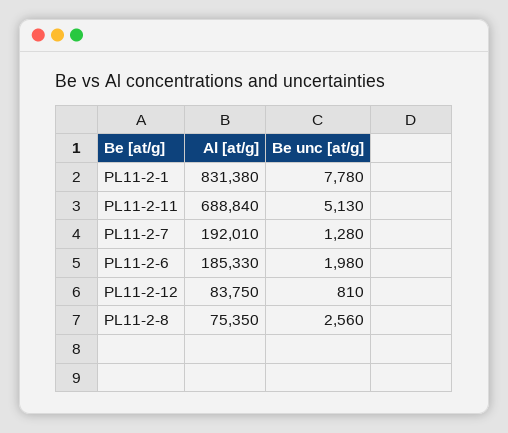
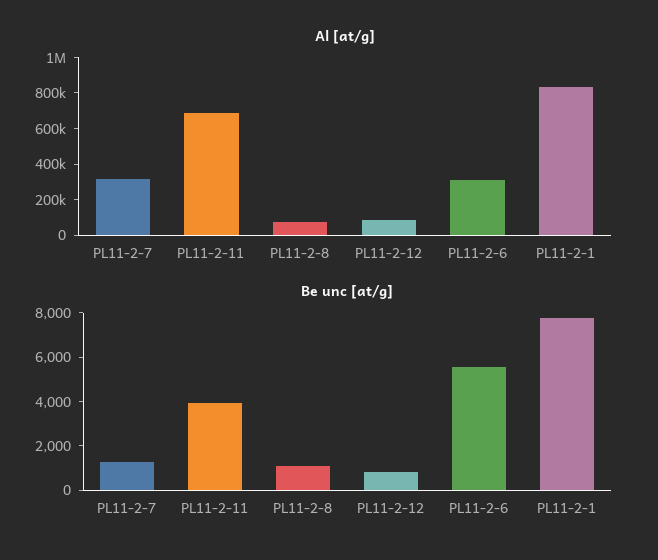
Be unc [at/g], PL11-2-11: 5130 -> 4000
Al [at/g], PL11-2-7: 192010 -> 300000
Al [at/g], PL11-2-6: 185330 -> 300000
Be unc [at/g], PL11-2-6: 1980 -> 5500
Be unc [at/g], PL11-2-8: 2560 -> 1000

